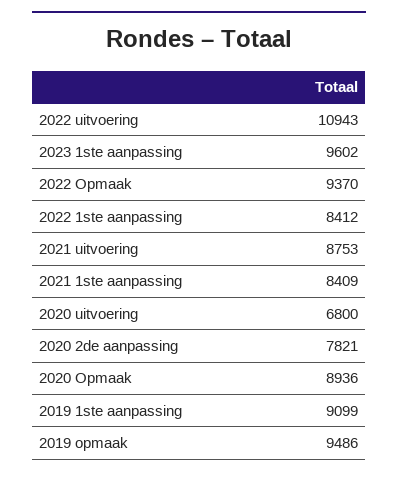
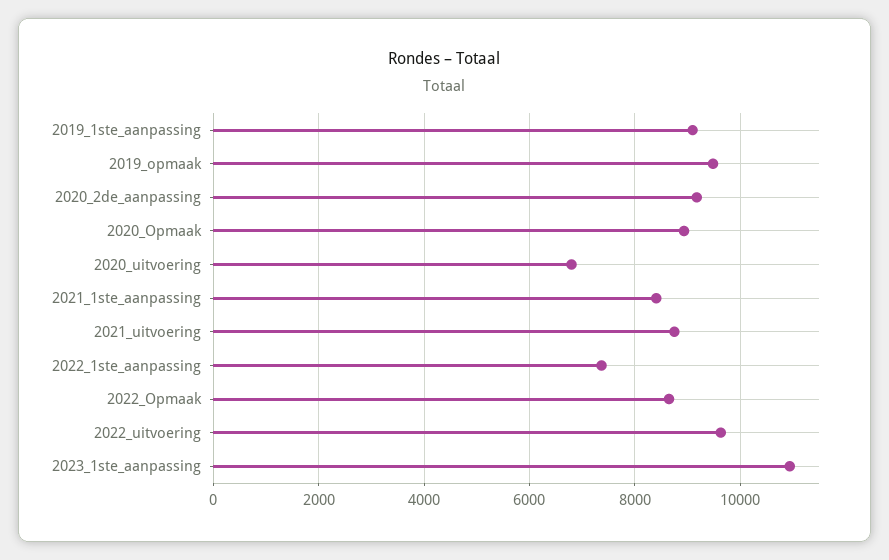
2022 uitvoering: 10943 -> 9600
2023 1ste aanpassing: 9602 -> 11000
2022 Opmaak: 9370 -> 8600
2022 1ste aanpassing: 8412 -> 7400
2020 2de aanpassing: 7821 -> 9200

